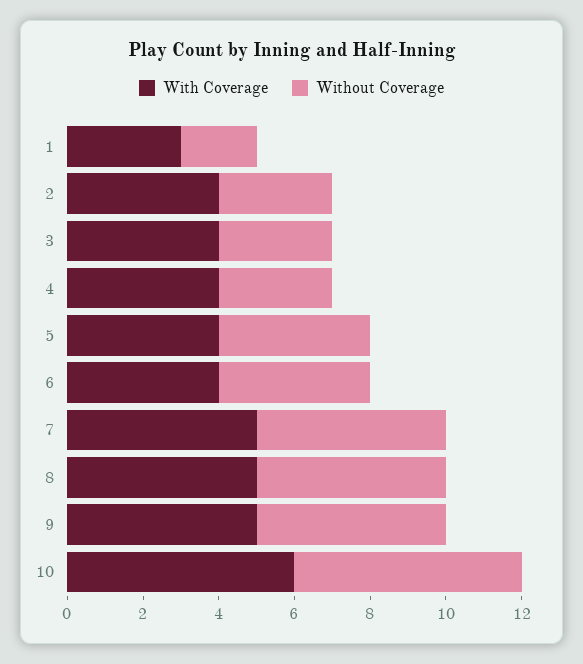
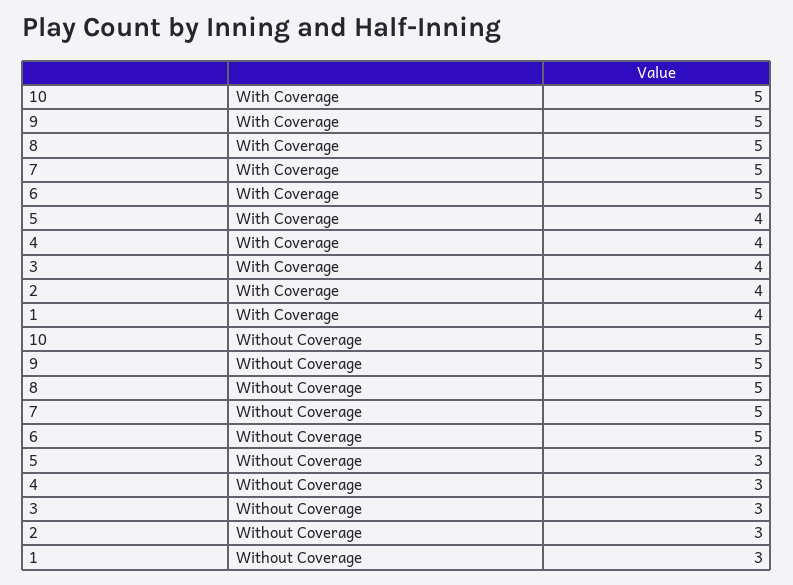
With Coverage, 1: 3 -> 4
Without Coverage, 1: 2 -> 3
Without Coverage, 5: 4 -> 3
With Coverage, 6: 4 -> 5
Without Coverage, 6: 4 -> 5
With Coverage, 10: 6 -> 5
Without Coverage, 10: 6 -> 5

